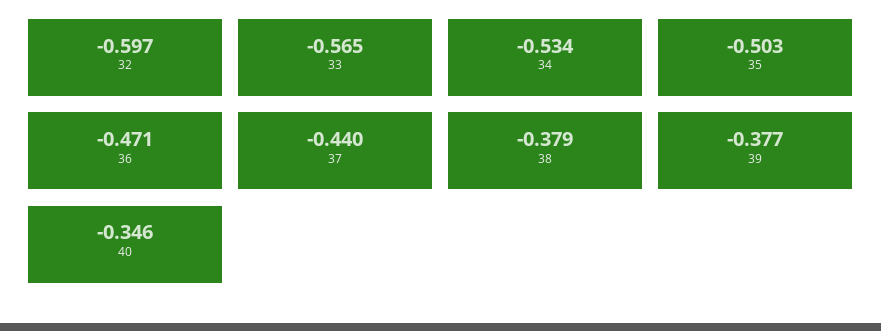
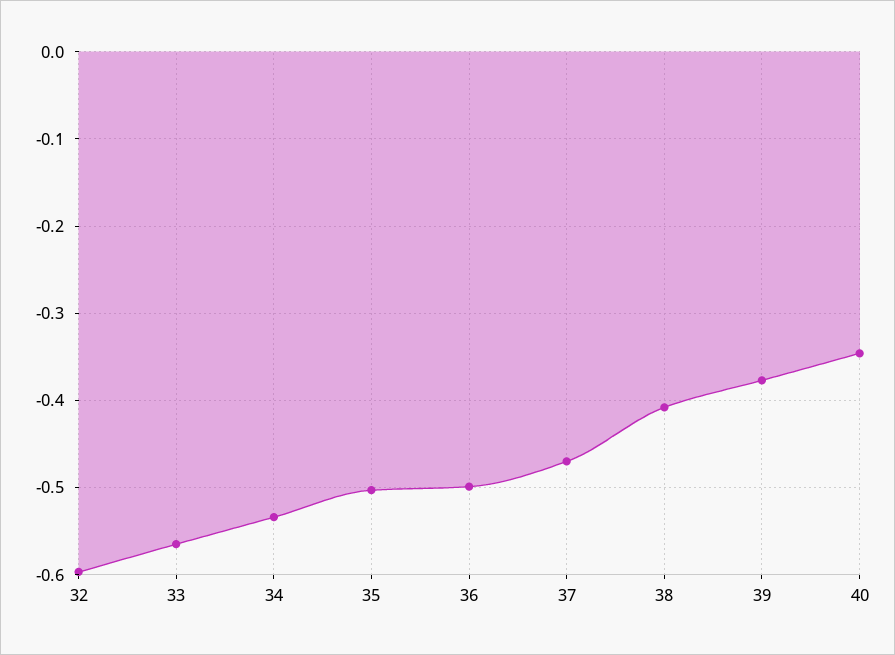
36: -0.471 -> -0.5
37: -0.44 -> -0.47
38: -0.379 -> -0.41

